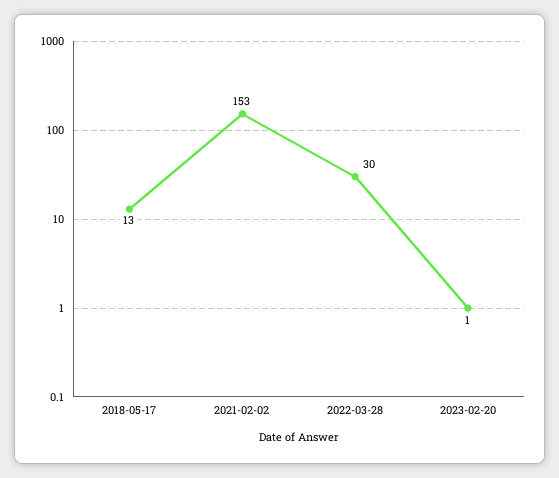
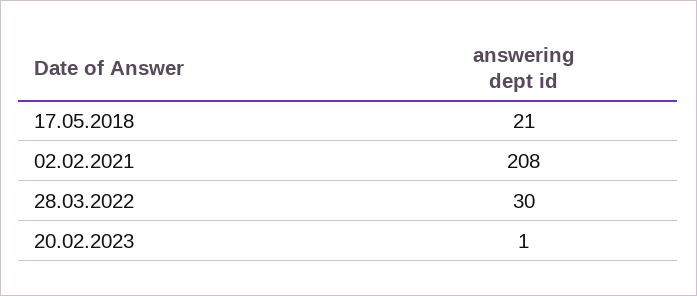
2018-05-17: 13 -> 21
2021-02-02: 153 -> 208

